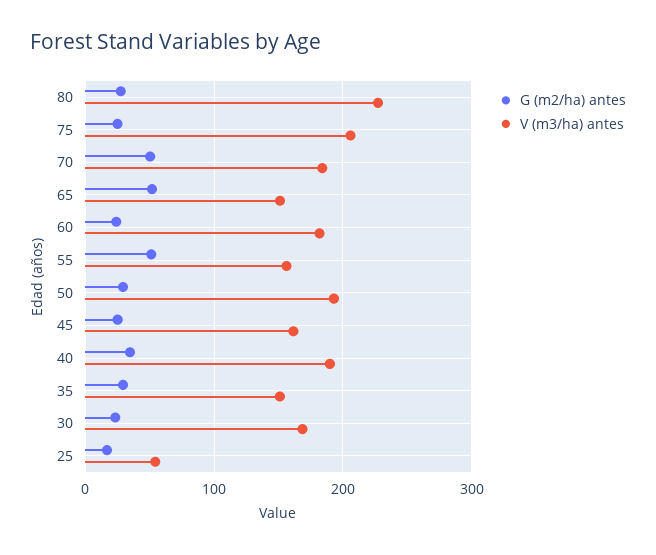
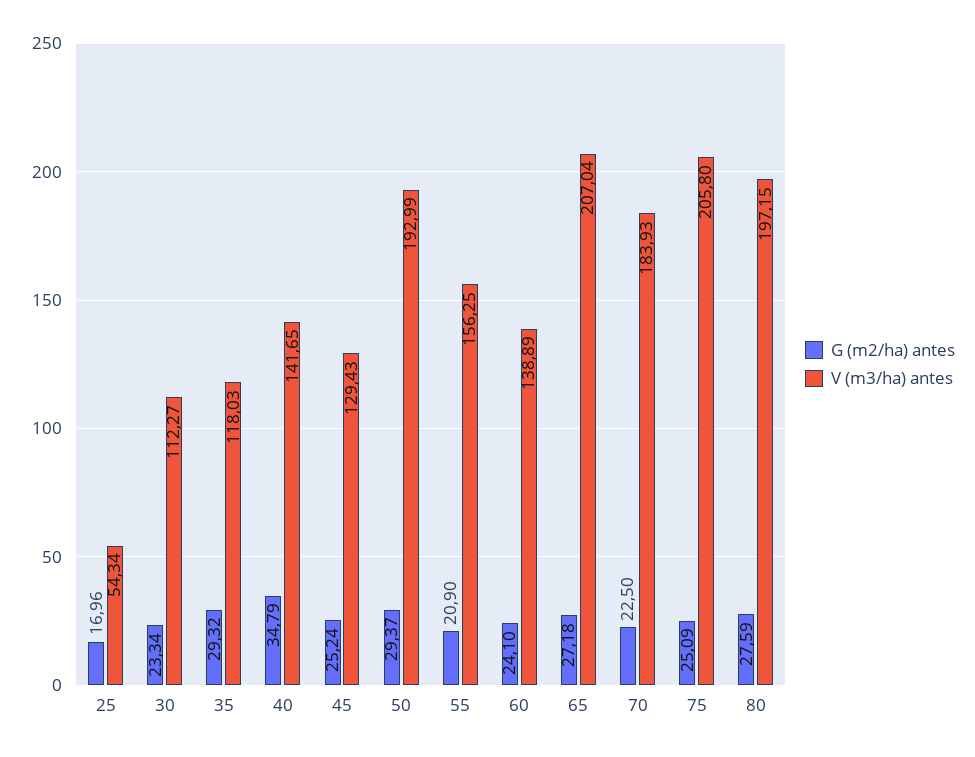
V (m3/ha) antes, 80: 230 -> 197.15
G (m2/ha) antes, 70: 50 -> 22.5
G (m2/ha) antes, 65: 50 -> 27.18
V (m3/ha) antes, 65: 150 -> 207.04
V (m3/ha) antes, 60: 180 -> 138.89
G (m2/ha) antes, 55: 50 -> 20.9
V (m3/ha) antes, 45: 160 -> 129.43
V (m3/ha) antes, 40: 190 -> 141.65
V (m3/ha) antes, 35: 150 -> 118.03
V (m3/ha) antes, 30: 170 -> 112.27

